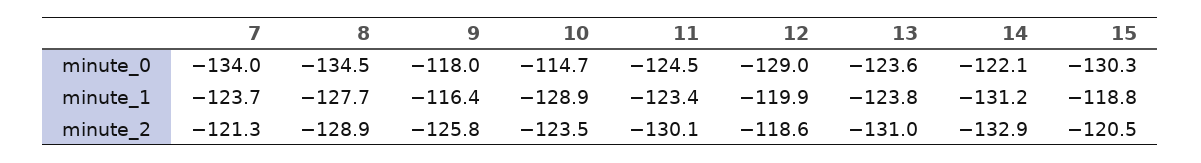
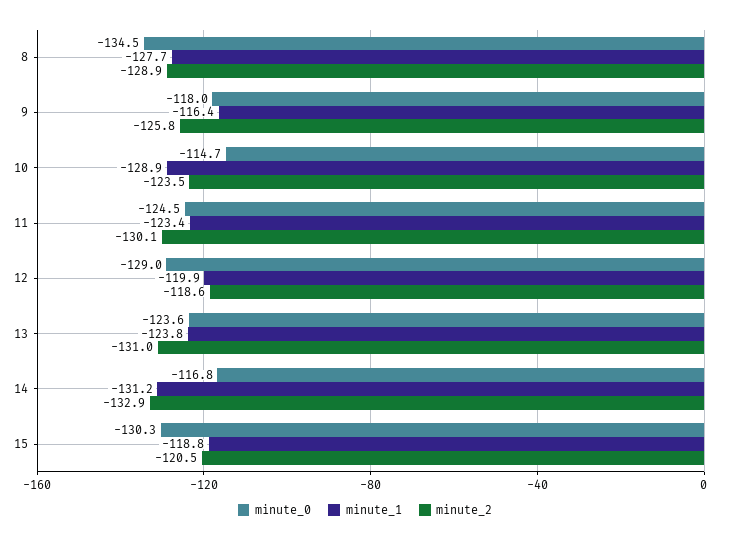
minute_0, 7: -134 -> none
minute_0, 14: -122.1 -> -116.8
minute_1, 7: -123.7 -> none
minute_2, 7: -121.3 -> none

